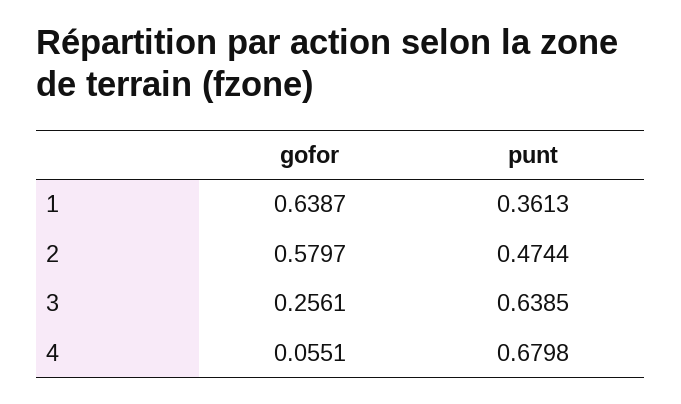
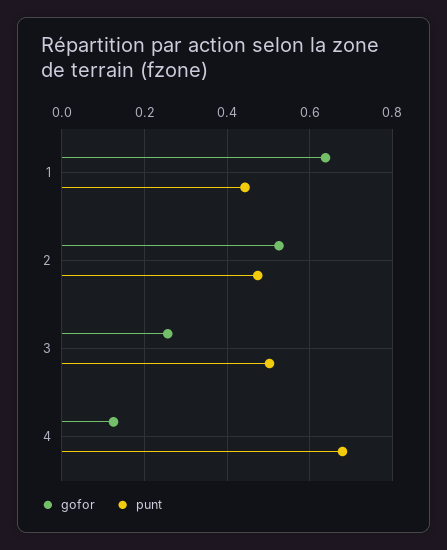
punt, 1: 0.3613 -> 0.44
gofor, 2: 0.5797 -> 0.52
punt, 3: 0.6385 -> 0.5
gofor, 4: 0.0551 -> 0.12

